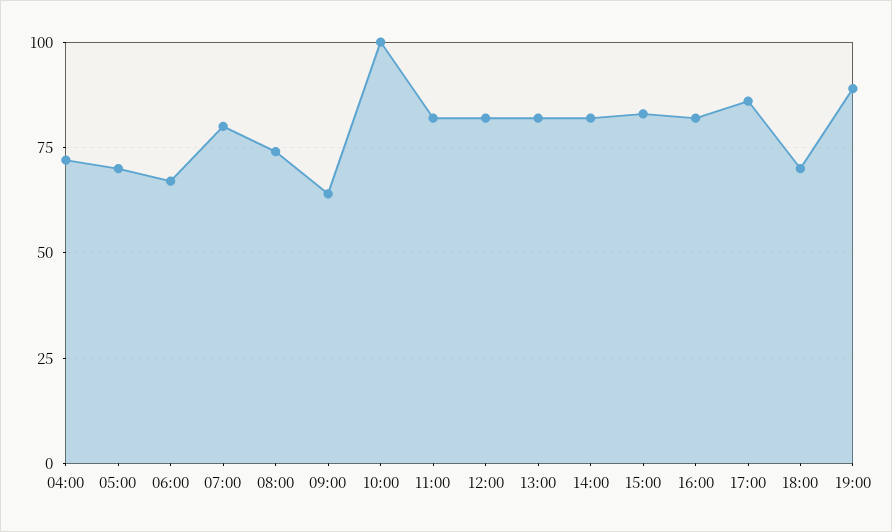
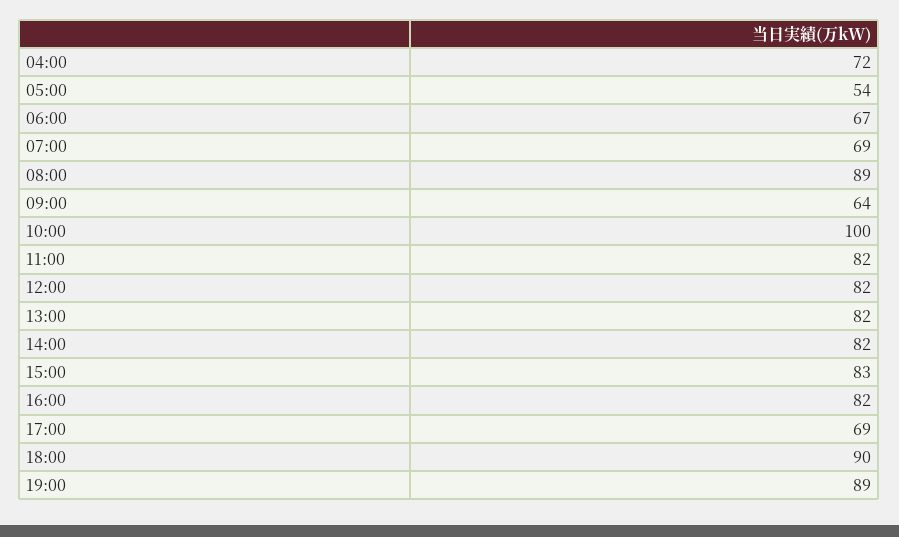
05:00: 70 -> 54
07:00: 80 -> 69
08:00: 75 -> 89
17:00: 85 -> 69
18:00: 70 -> 90

